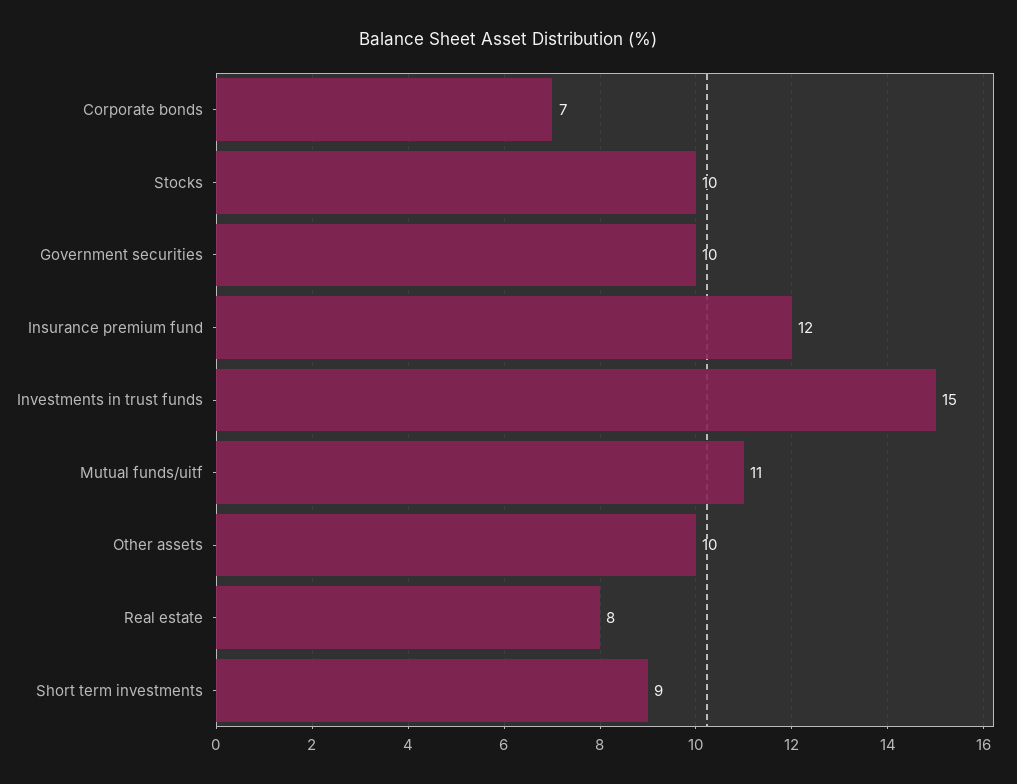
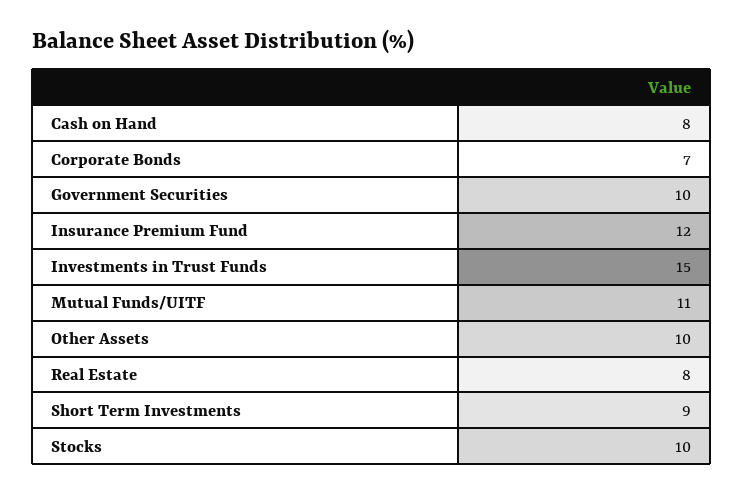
Cash on Hand: none -> 8

